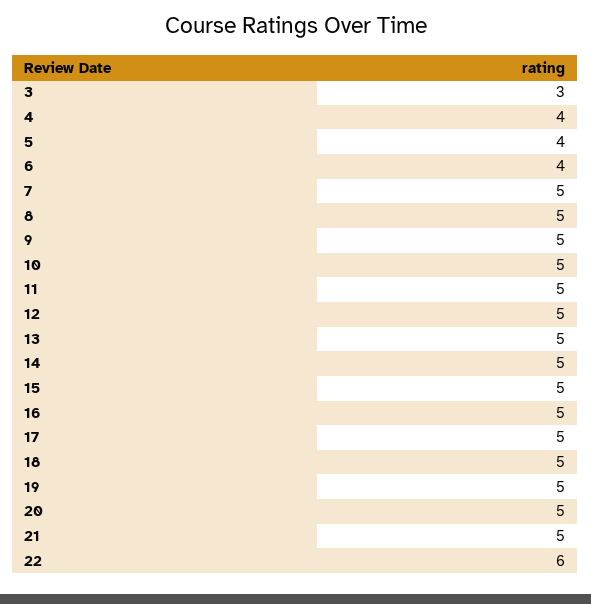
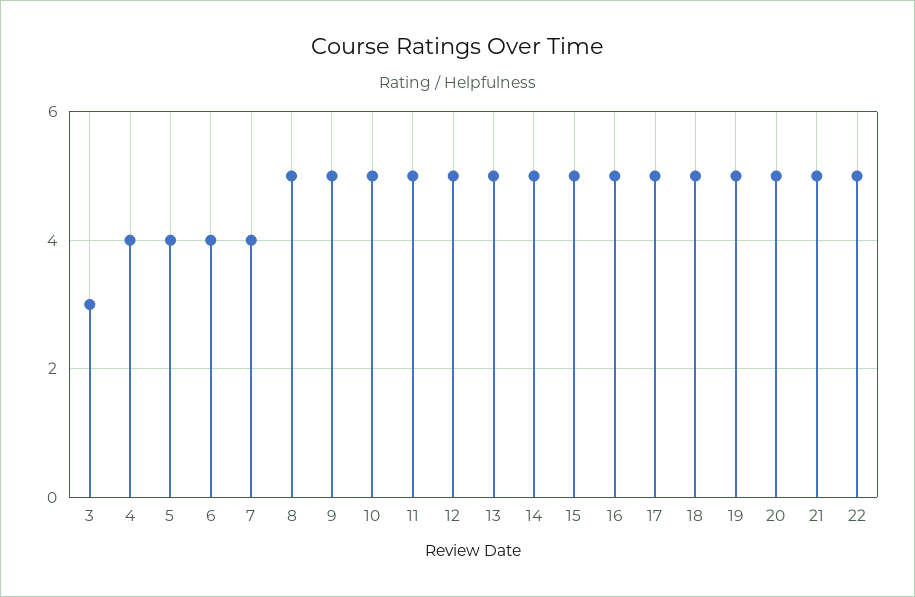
7: 5 -> 4
22: 6 -> 5

